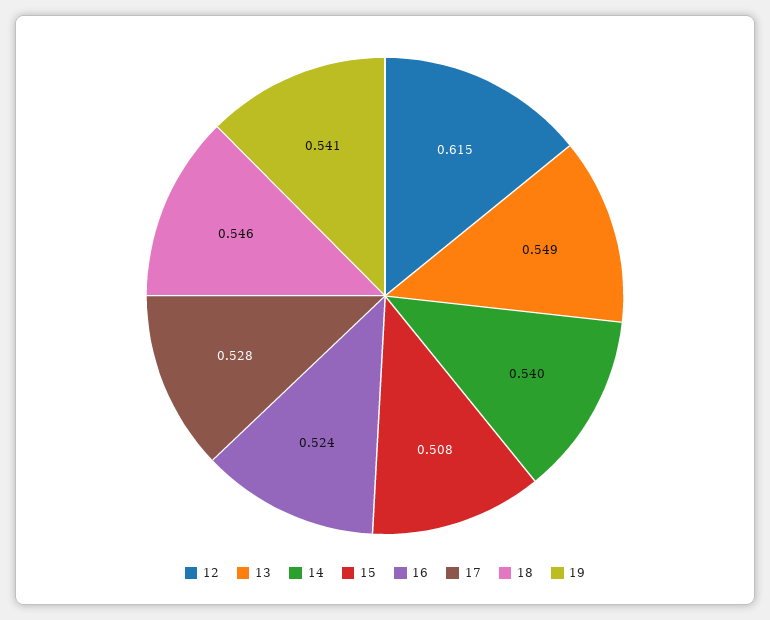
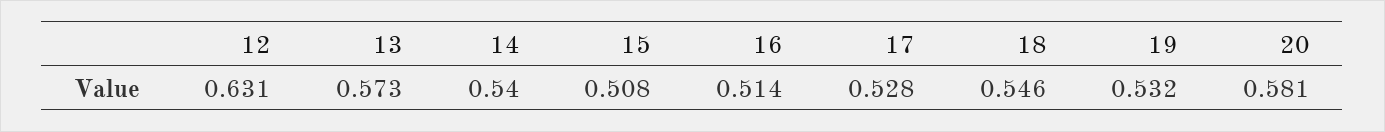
12: 0.615 -> 0.631
13: 0.549 -> 0.573
16: 0.524 -> 0.514
19: 0.541 -> 0.532
20: none -> 0.581

